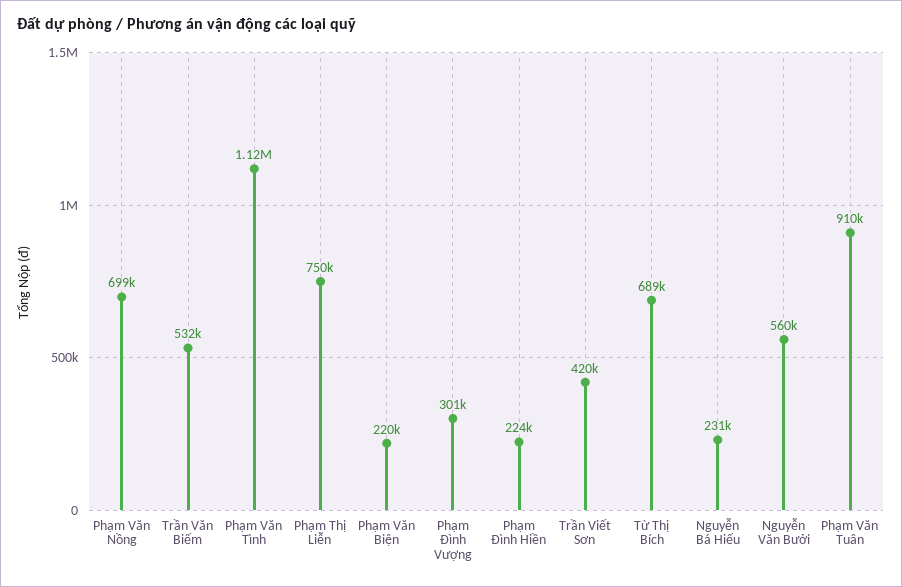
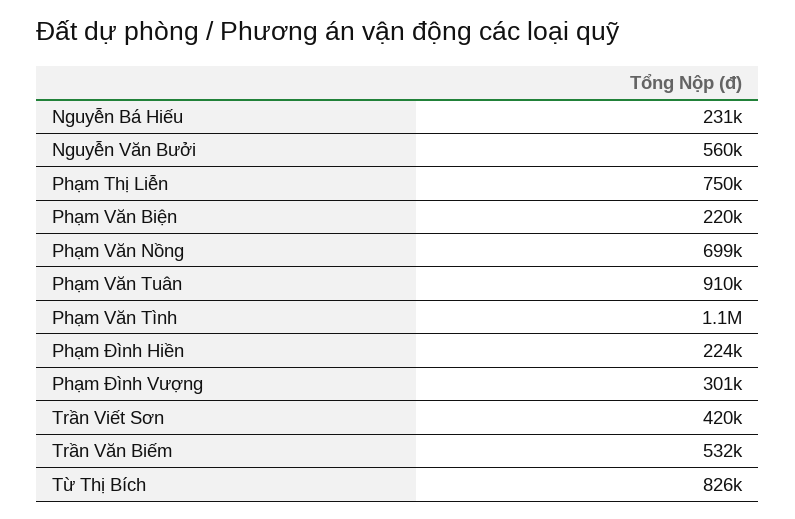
Từ Thị Bích: 689000 -> 826000

